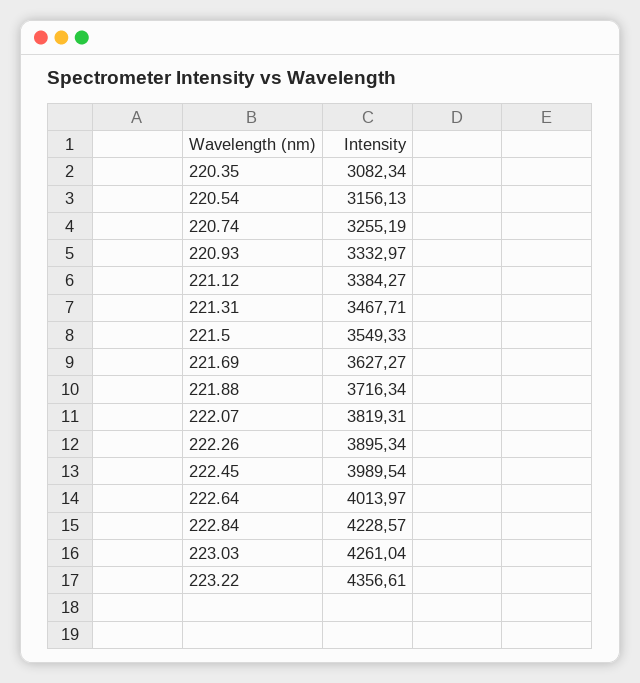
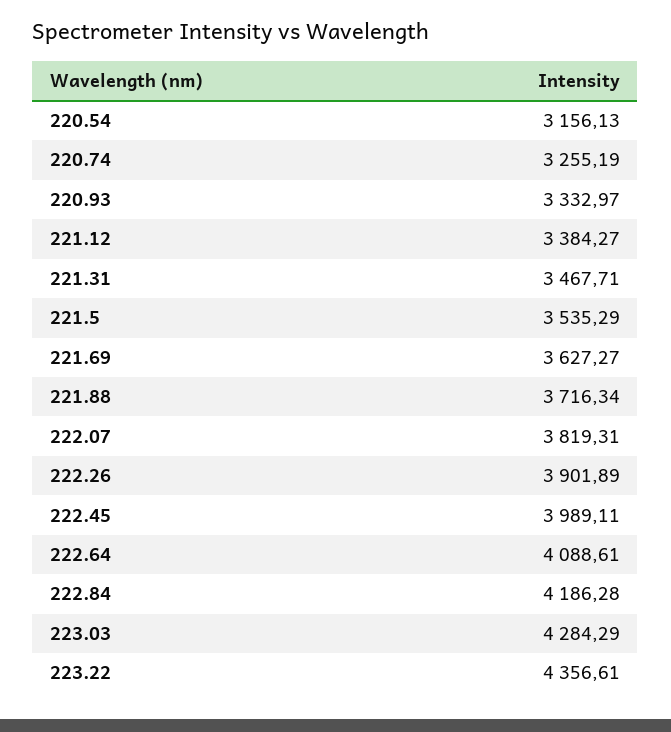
220.35: 3082.34 -> none
221.5: 3549.33 -> 3535.29
222.26: 3895.34 -> 3901.89
222.45: 3989.54 -> 3989.11
222.64: 4013.97 -> 4088.61
222.84: 4228.57 -> 4186.28
223.03: 4261.04 -> 4284.29

